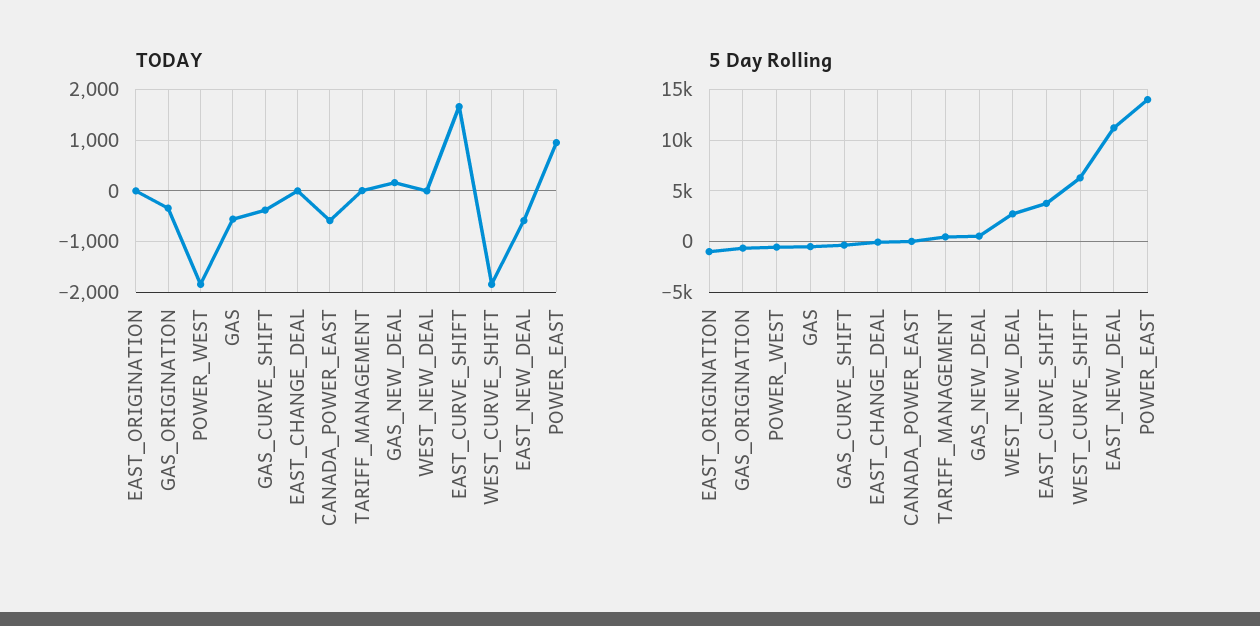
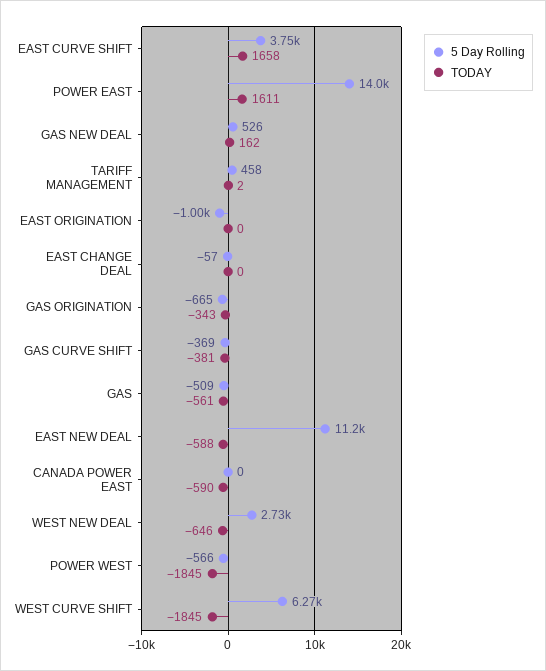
TODAY, WEST_NEW_DEAL: 0 -> -646
TODAY, POWER_EAST: 1000 -> 1611

